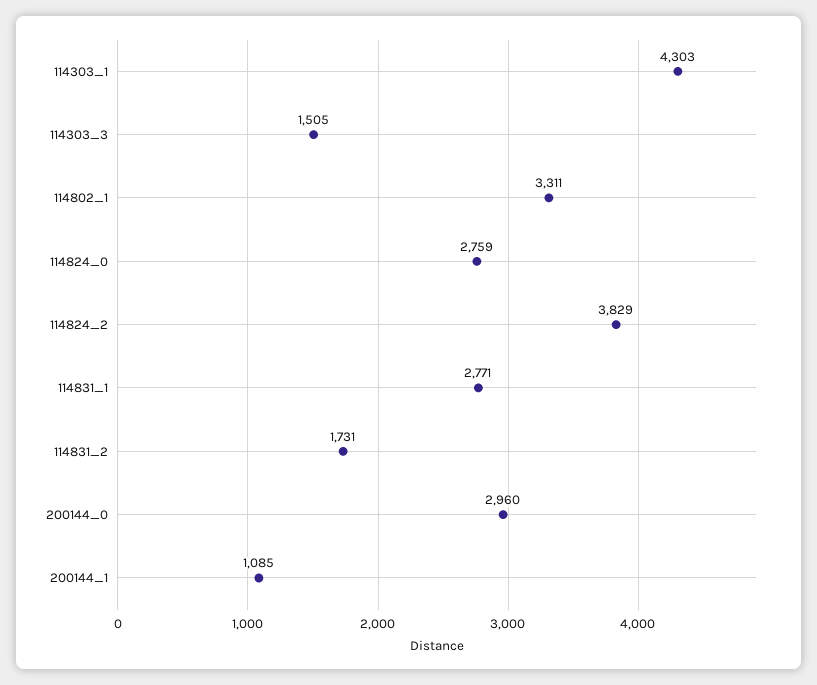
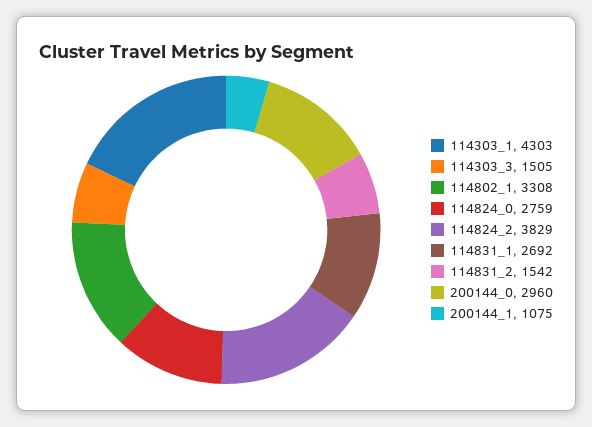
114802_1: 3311 -> 3308
114831_1: 2771 -> 2692
114831_2: 1731 -> 1542
200144_1: 1085 -> 1075

